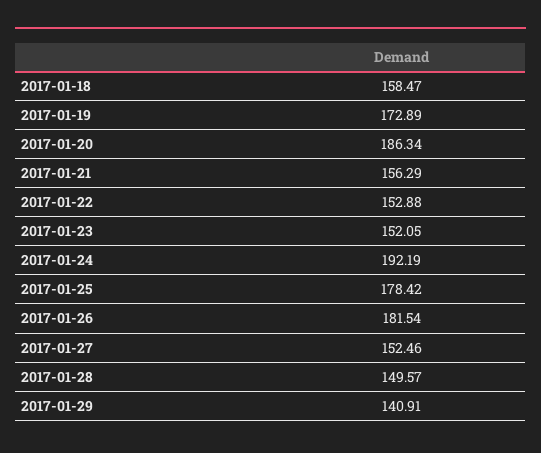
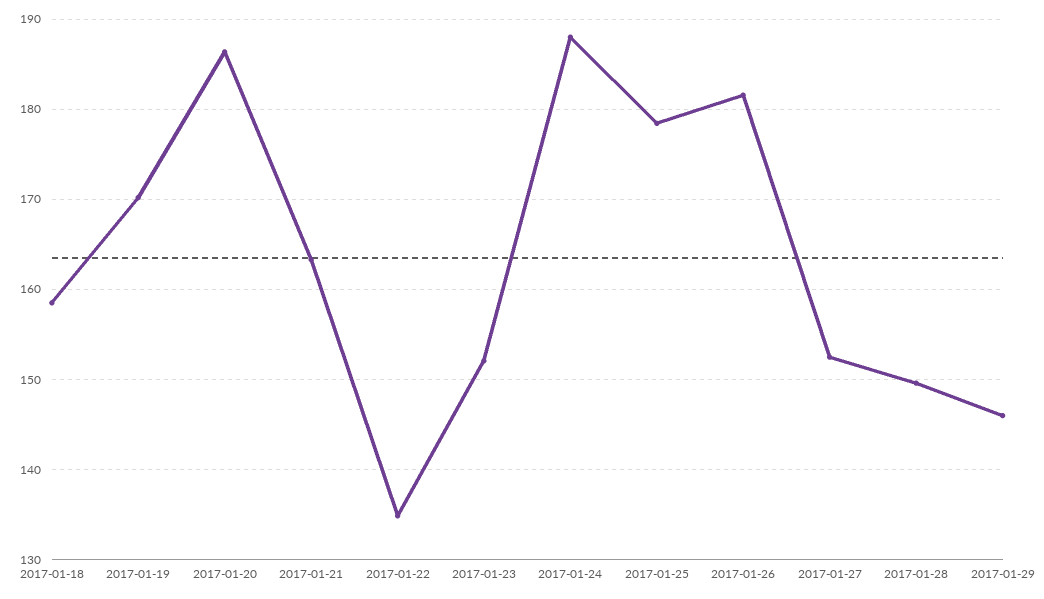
2017-01-19: 172.89 -> 170
2017-01-21: 156.29 -> 163
2017-01-22: 152.88 -> 135
2017-01-24: 192.19 -> 188
2017-01-29: 140.91 -> 146

